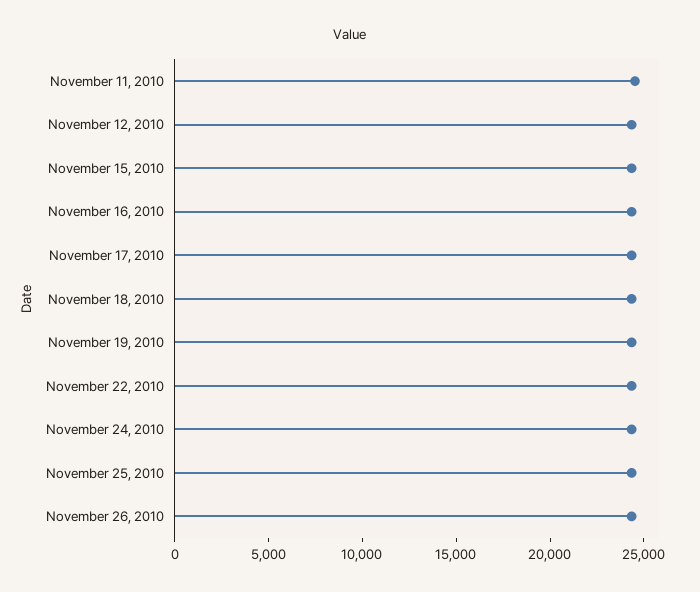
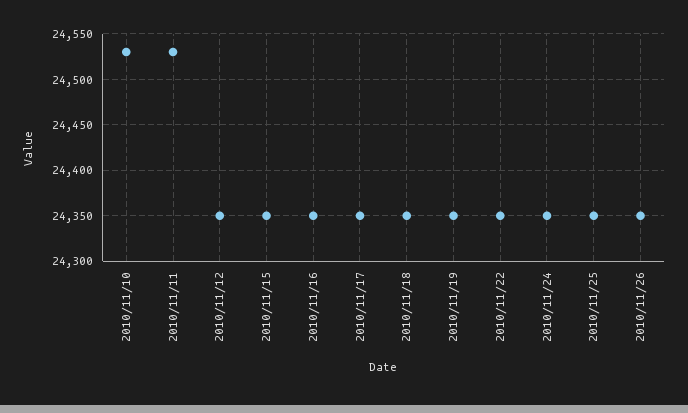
2010/11/10: none -> 24530

